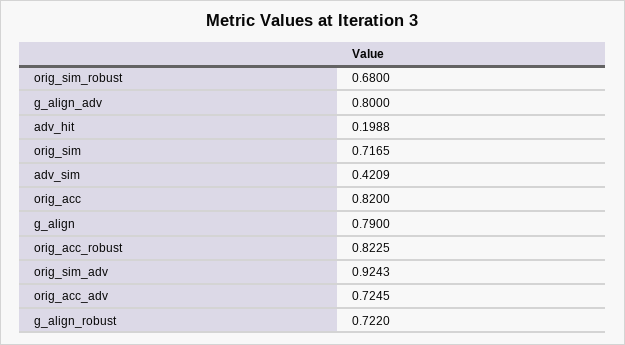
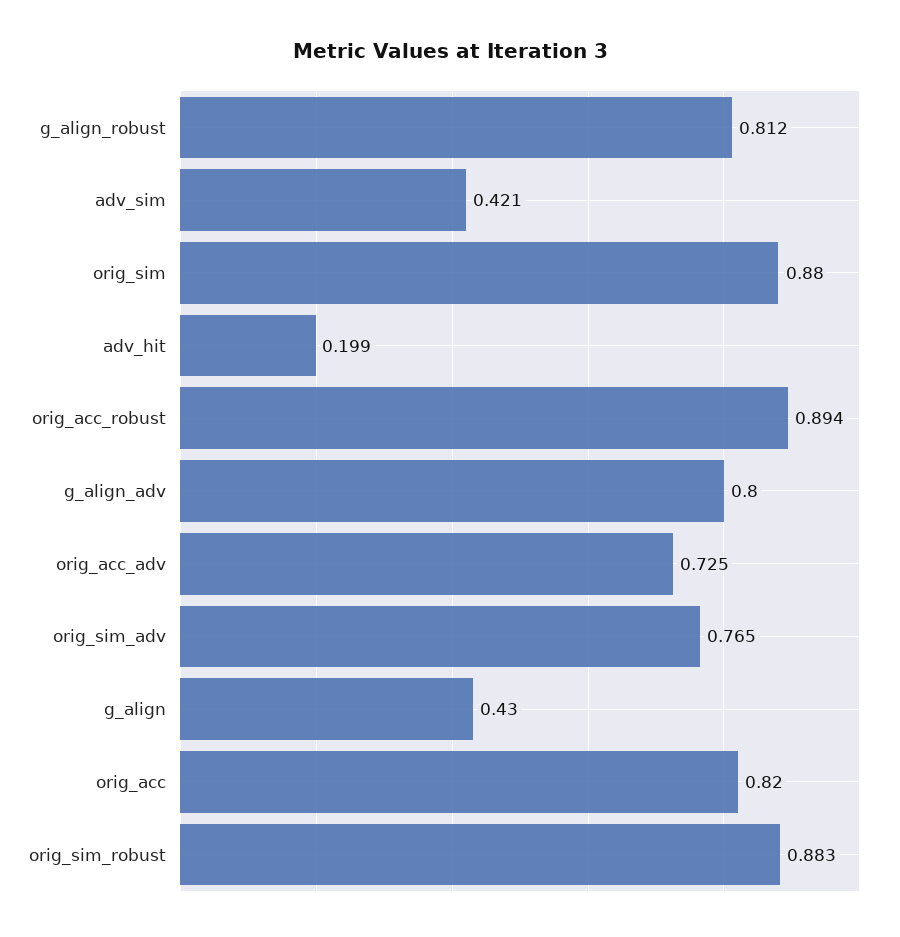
orig_sim_robust: 0.68 -> 0.883
orig_sim: 0.7165 -> 0.88
g_align: 0.79 -> 0.43
orig_acc_robust: 0.8225 -> 0.894
orig_sim_adv: 0.9243 -> 0.765
g_align_robust: 0.722 -> 0.812

